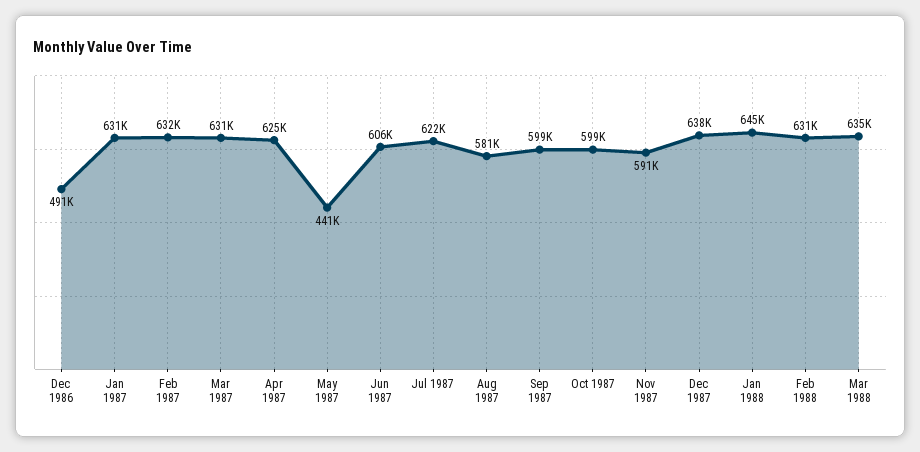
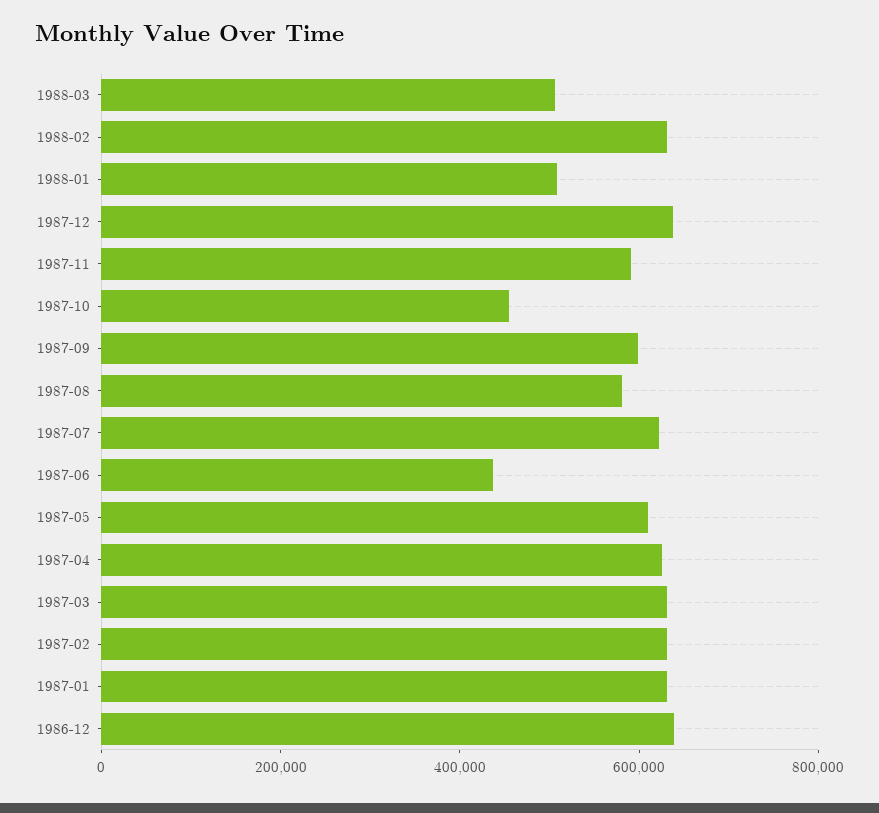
Dec 1986: 491000 -> 650000
May 1987: 441000 -> 600000
Jun 1987: 606000 -> 450000
Oct 1987: 599000 -> 450000
Jan 1988: 645000 -> 500000
Mar 1988: 635000 -> 500000

